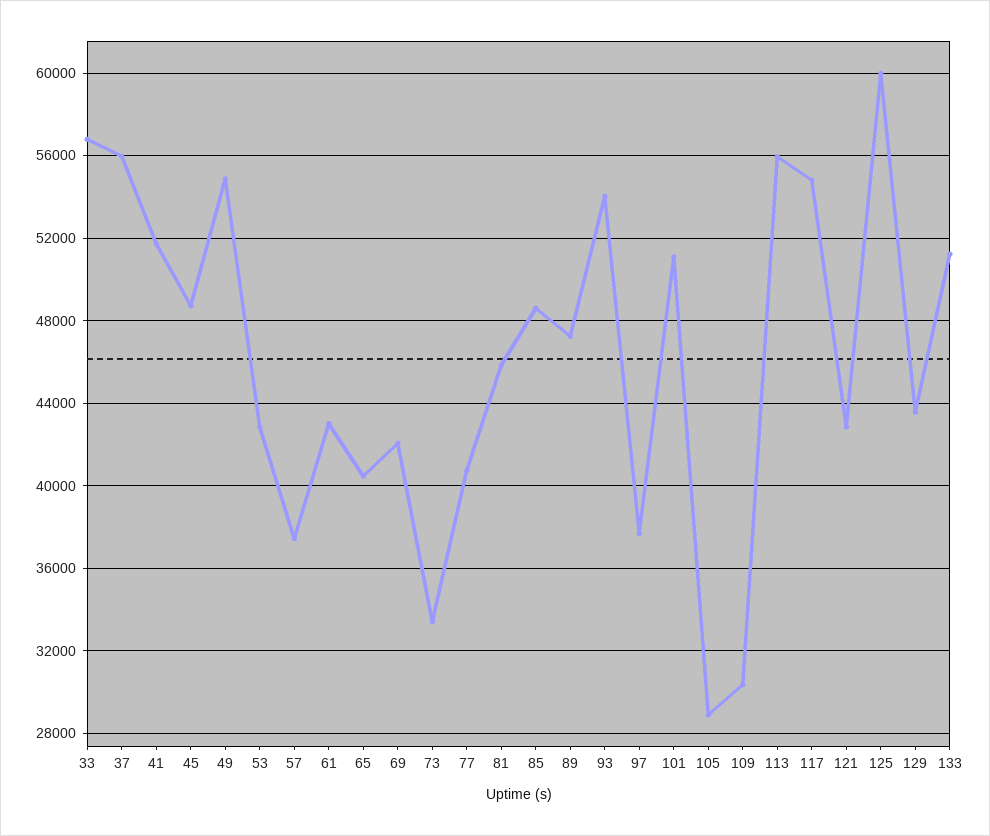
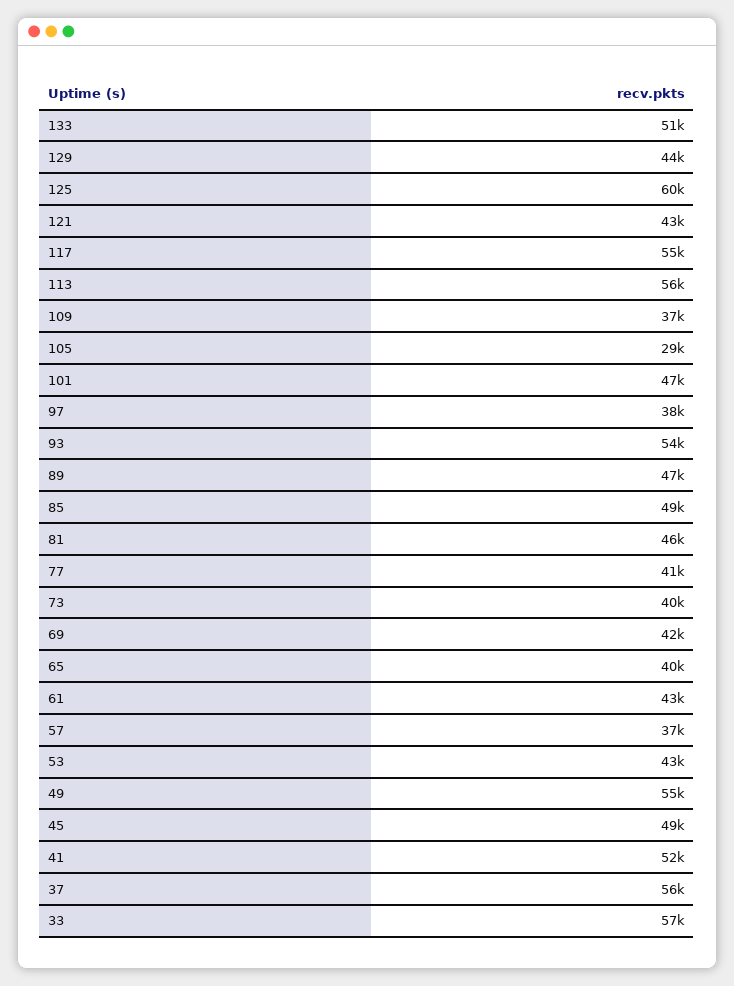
73: 33500 -> 40000
101: 51000 -> 47000
109: 30500 -> 37000

